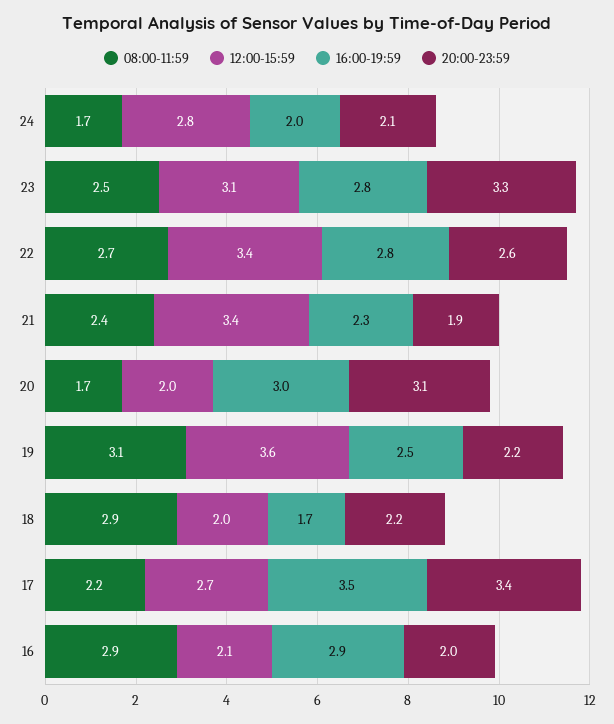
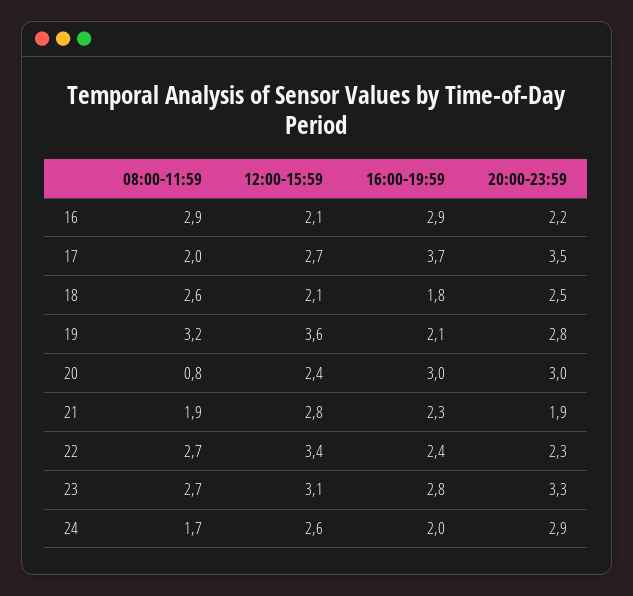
12:00-15:59, 24: 2.8 -> 2.6
20:00-23:59, 24: 2.1 -> 2.9
08:00-11:59, 23: 2.5 -> 2.7
16:00-19:59, 22: 2.8 -> 2.4
20:00-23:59, 22: 2.6 -> 2.3
08:00-11:59, 21: 2.4 -> 1.9
12:00-15:59, 21: 3.4 -> 2.8
08:00-11:59, 20: 1.7 -> 0.8
12:00-15:59, 20: 2 -> 2.4
20:00-23:59, 20: 3.1 -> 3
08:00-11:59, 19: 3.1 -> 3.2
16:00-19:59, 19: 2.5 -> 2.1
20:00-23:59, 19: 2.2 -> 2.8
08:00-11:59, 18: 2.9 -> 2.6
12:00-15:59, 18: 2 -> 2.1
16:00-19:59, 18: 1.7 -> 1.8
20:00-23:59, 18: 2.2 -> 2.5
08:00-11:59, 17: 2.2 -> 2
16:00-19:59, 17: 3.5 -> 3.7
20:00-23:59, 17: 3.4 -> 3.5
20:00-23:59, 16: 2 -> 2.2

